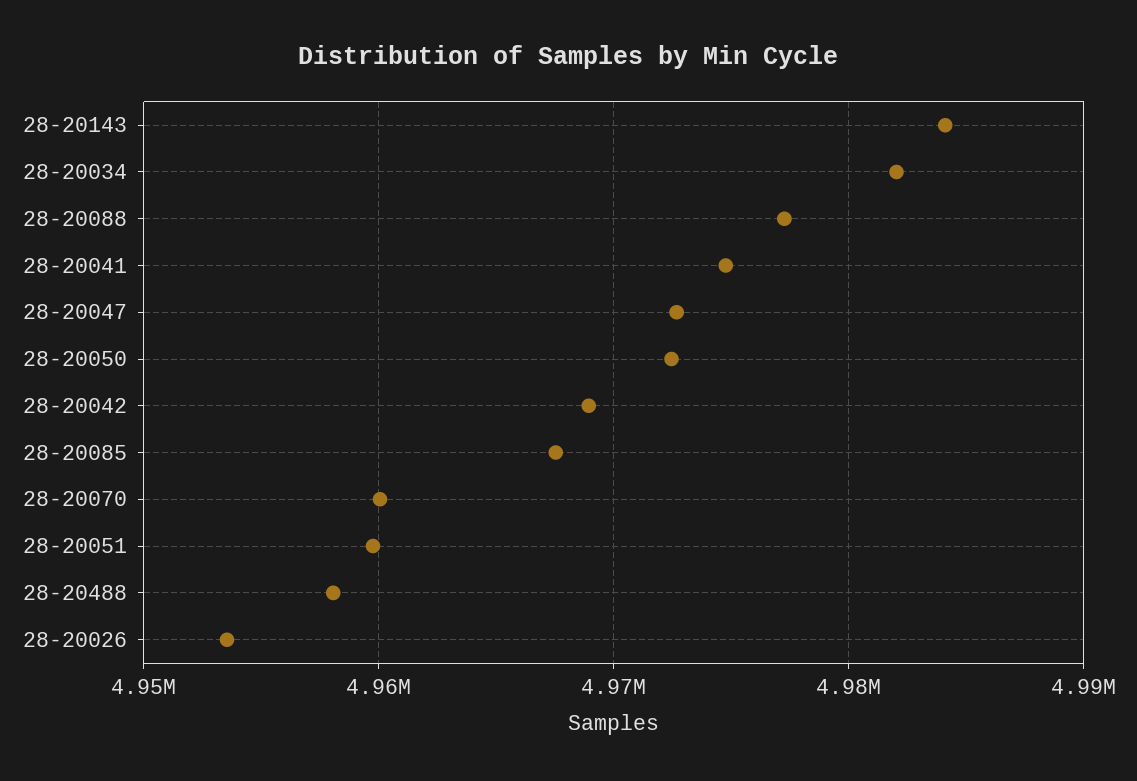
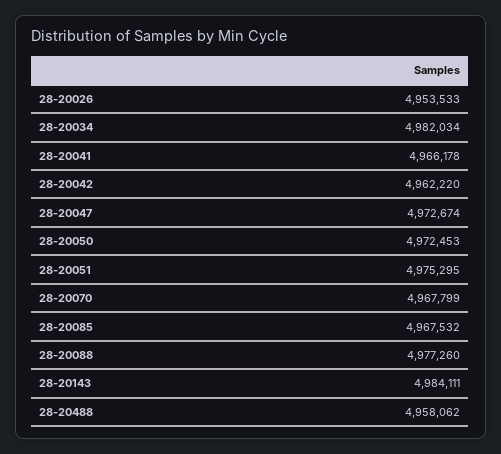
28-20041: 4975000 -> 4966178
28-20042: 4969000 -> 4962220
28-20070: 4960000 -> 4967799
28-20051: 4960000 -> 4975295

